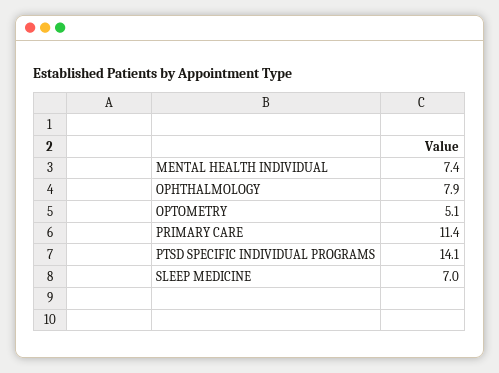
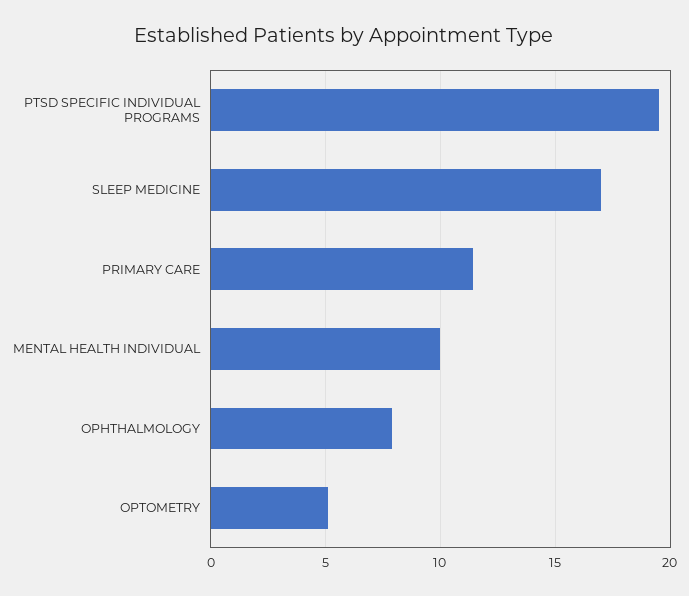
MENTAL HEALTH INDIVIDUAL: 7.4 -> 10
PTSD SPECIFIC INDIVIDUAL PROGRAMS: 14.1 -> 19.5
SLEEP MEDICINE: 7 -> 17

